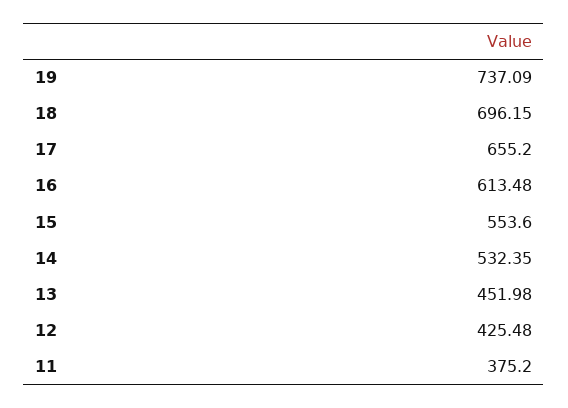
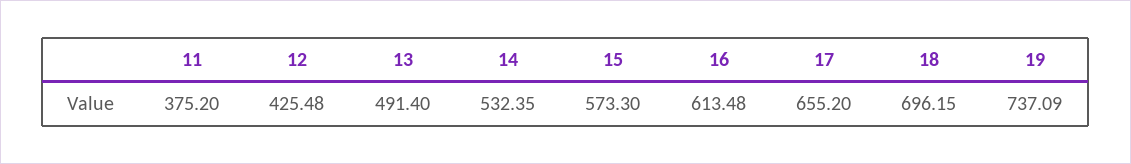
15: 553.6 -> 573.3
13: 451.98 -> 491.4

